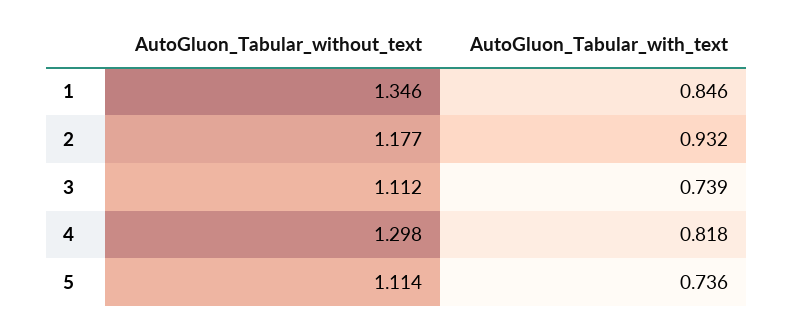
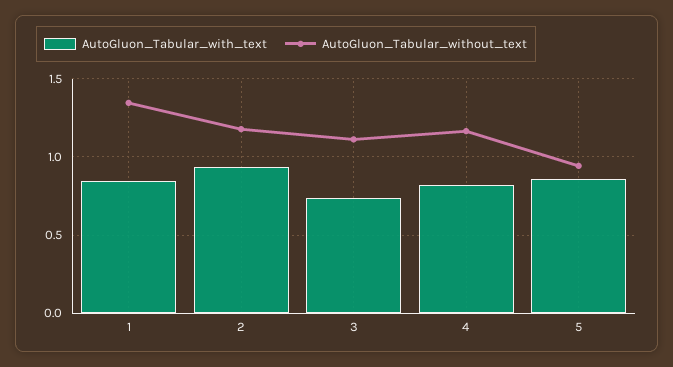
AutoGluon_Tabular_without_text, 4: 1.298 -> 1.15
AutoGluon_Tabular_without_text, 5: 1.114 -> 0.95
AutoGluon_Tabular_with_text, 5: 0.736 -> 0.85

